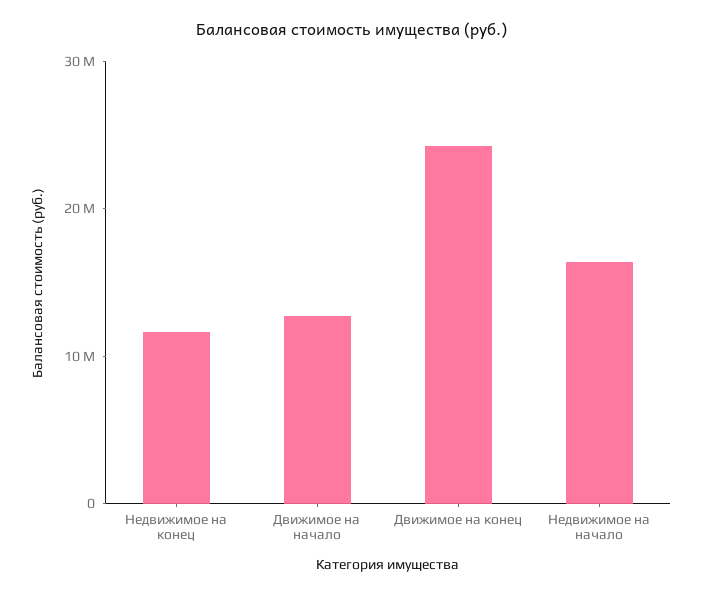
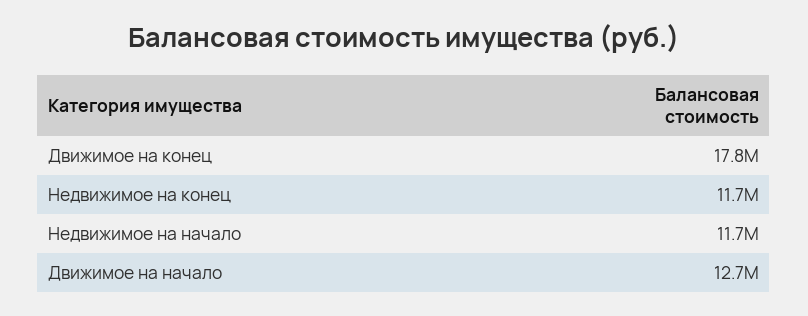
Движимое на конец: 24000000 -> 17800000
Недвижимое на начало: 16000000 -> 11700000

